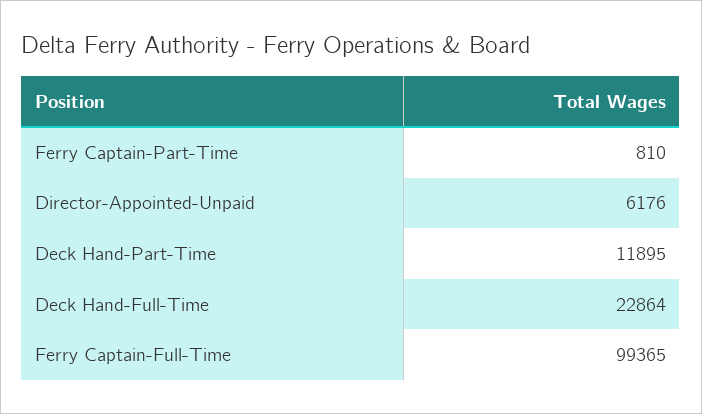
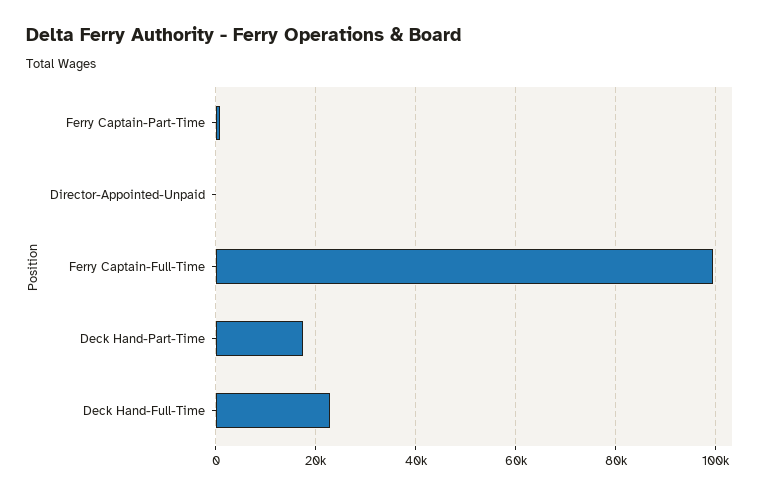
Director-Appointed-Unpaid: 6176 -> 0
Deck Hand-Part-Time: 11895 -> 18000

